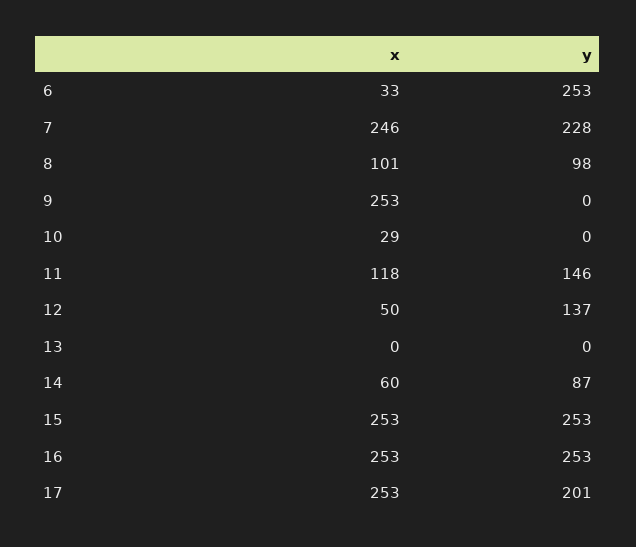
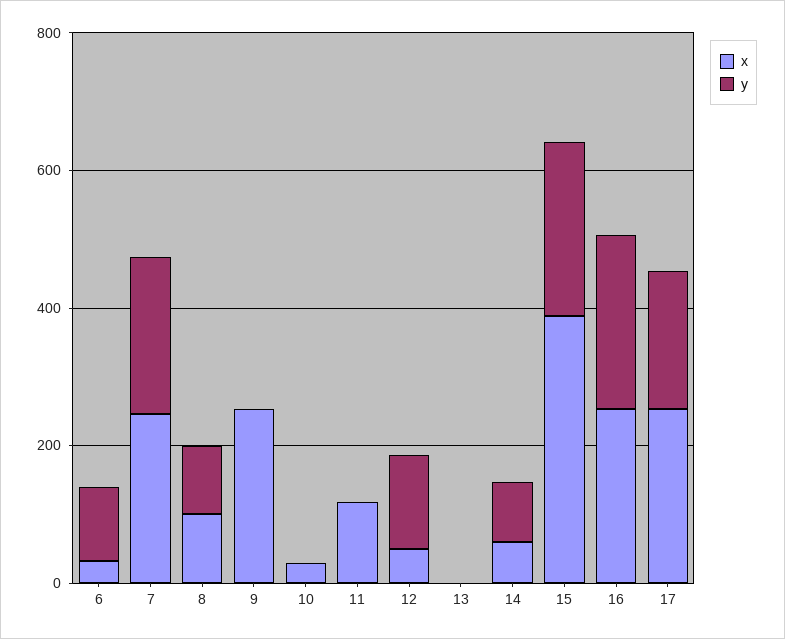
y, 6: 253 -> 100
y, 11: 146 -> 0
x, 15: 253 -> 400

